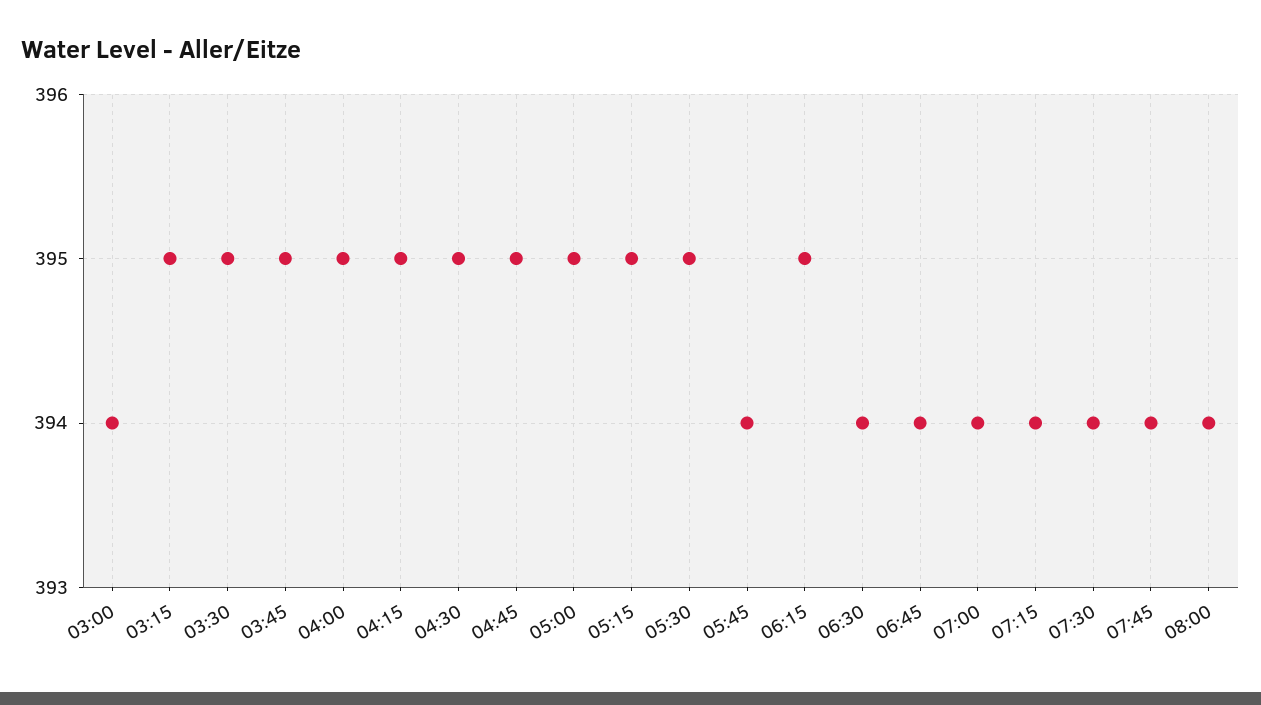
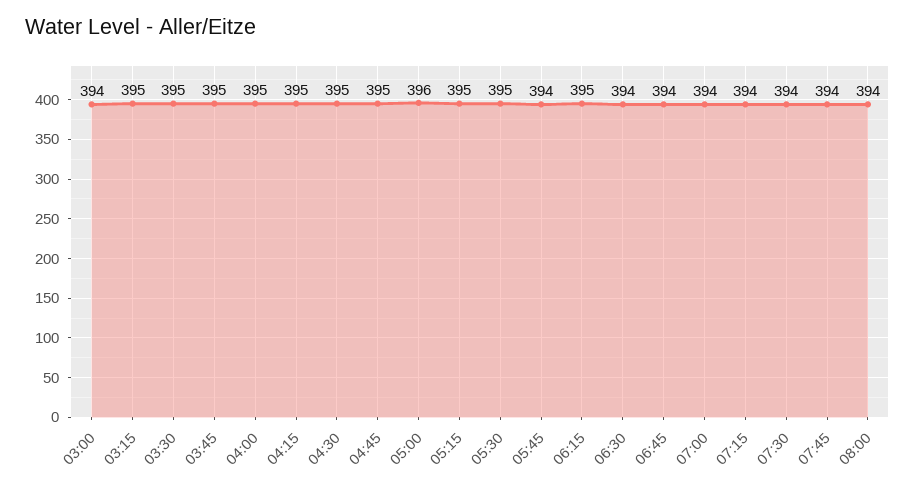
05:00: 395 -> 396

